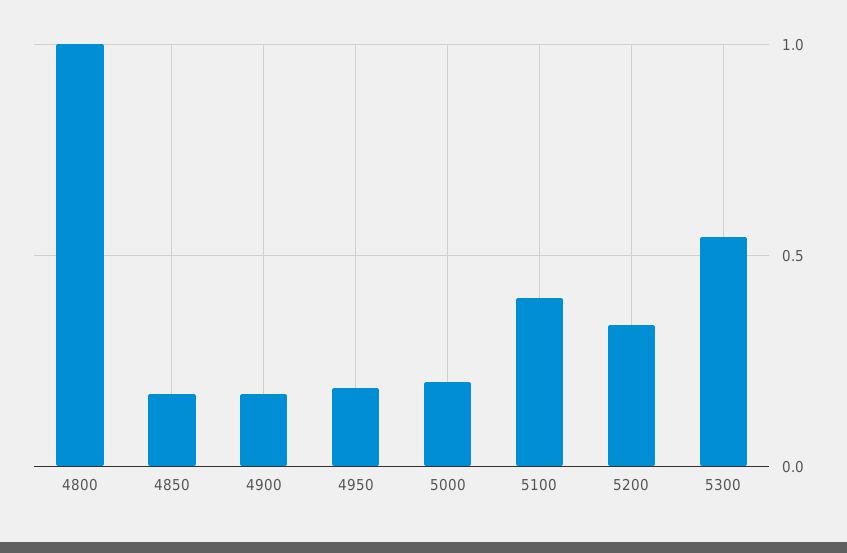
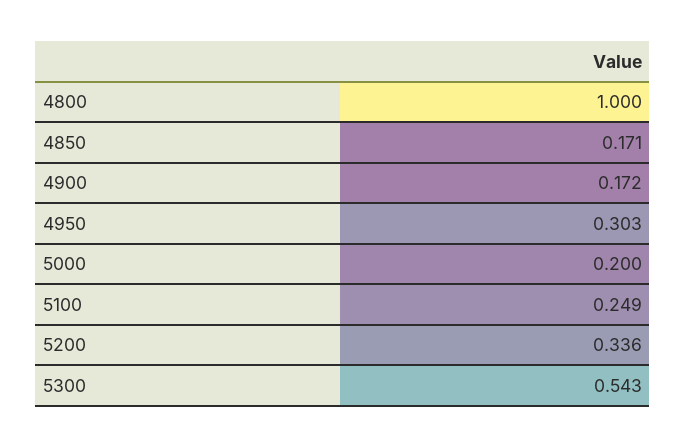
4950: 0.2 -> 0.303
5100: 0.4 -> 0.249

